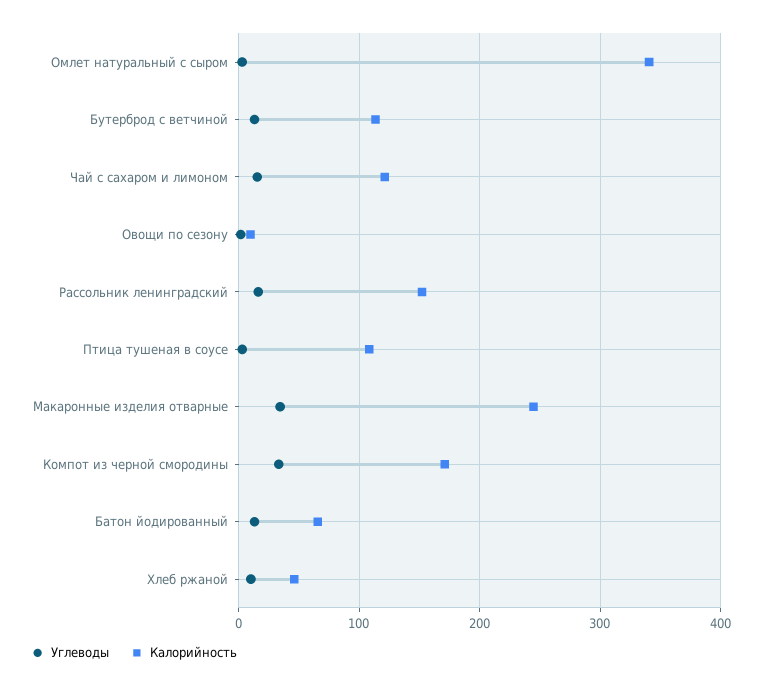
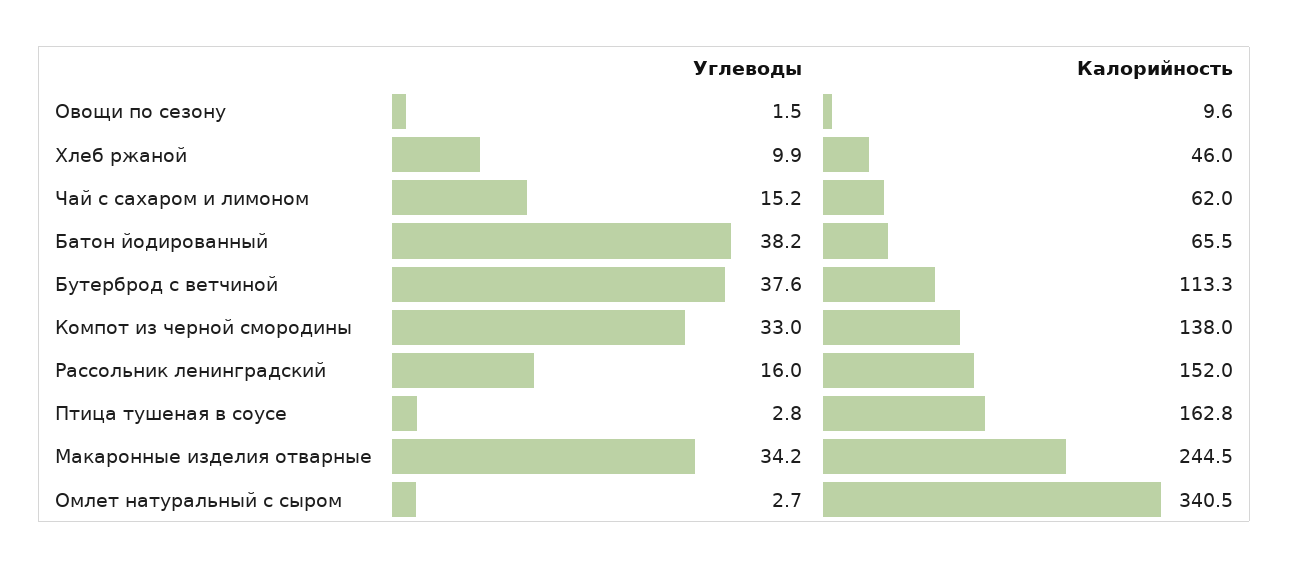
Углеводы, Бутерброд с ветчиной: 10 -> 37.6
Калорийность, Чай с сахаром и лимоном: 120 -> 62
Калорийность, Птица тушеная в соусе: 110 -> 162.8
Калорийность, Компот из черной смородины: 170 -> 138
Углеводы, Батон йодированный: 10 -> 38.2

